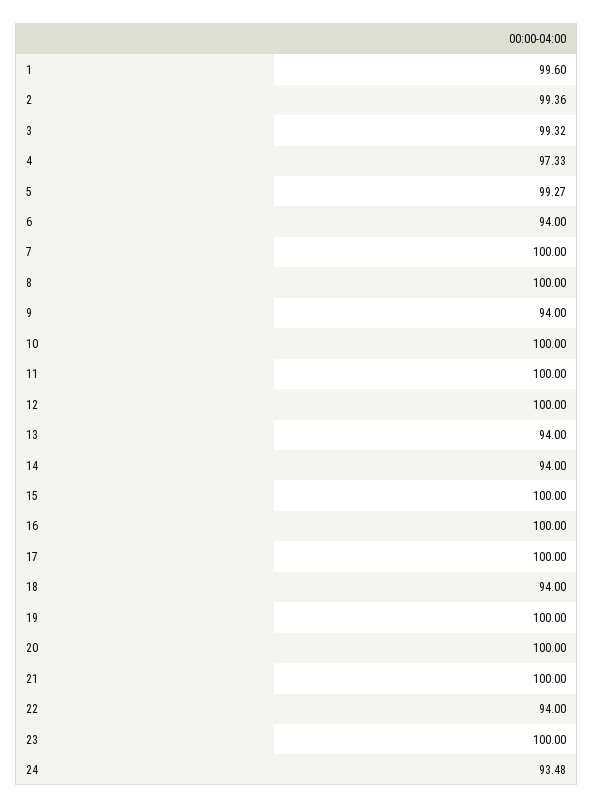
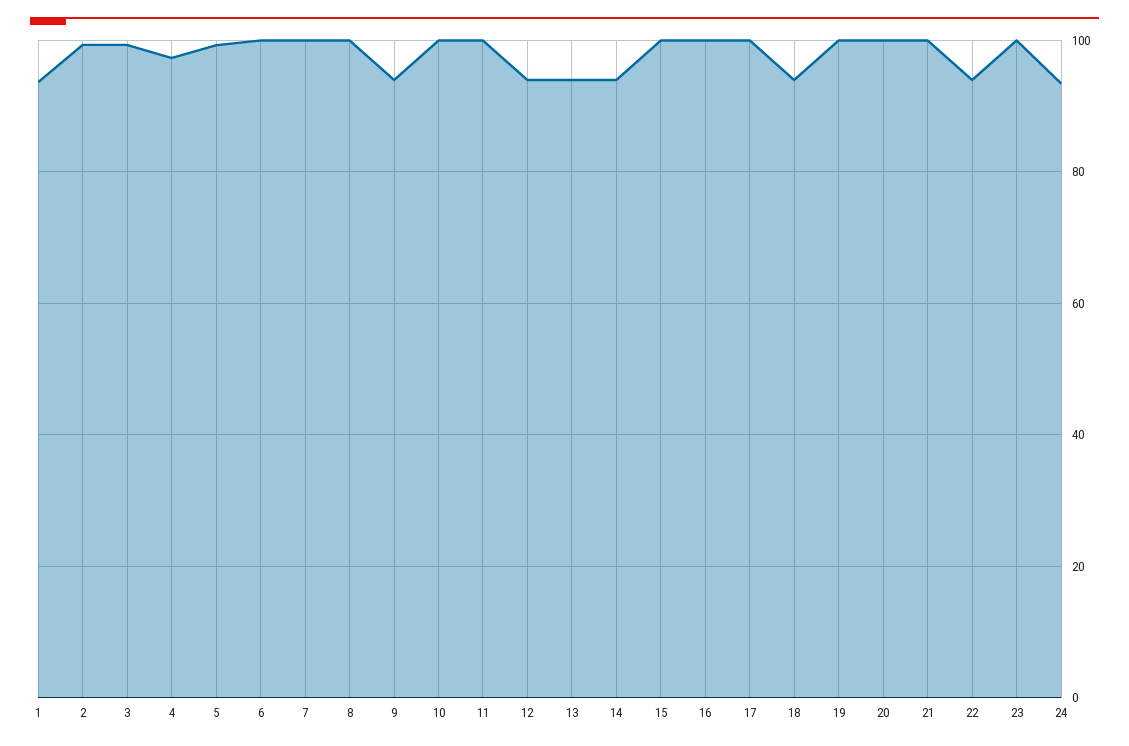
1: 99.6 -> 94
6: 94 -> 100
12: 100 -> 94

